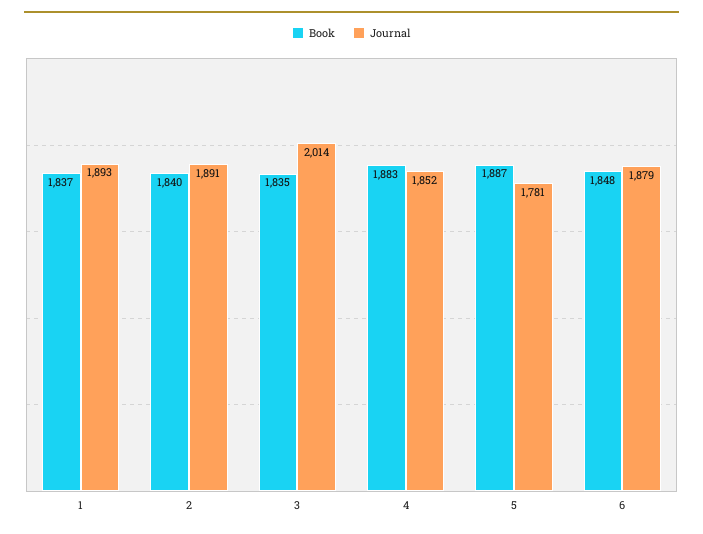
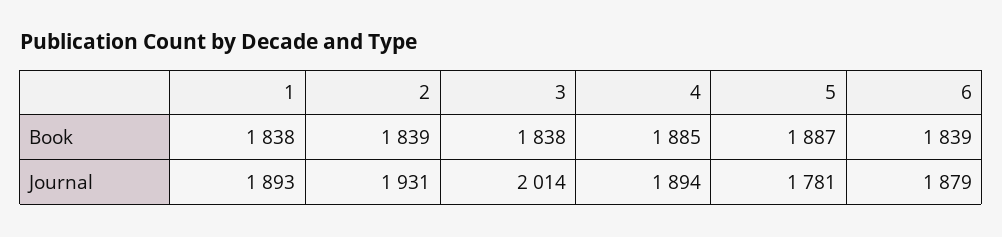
Book, 1: 1837 -> 1838
Book, 2: 1840 -> 1839
Journal, 2: 1891 -> 1931
Book, 3: 1835 -> 1838
Book, 4: 1883 -> 1885
Journal, 4: 1852 -> 1894
Book, 6: 1848 -> 1839

